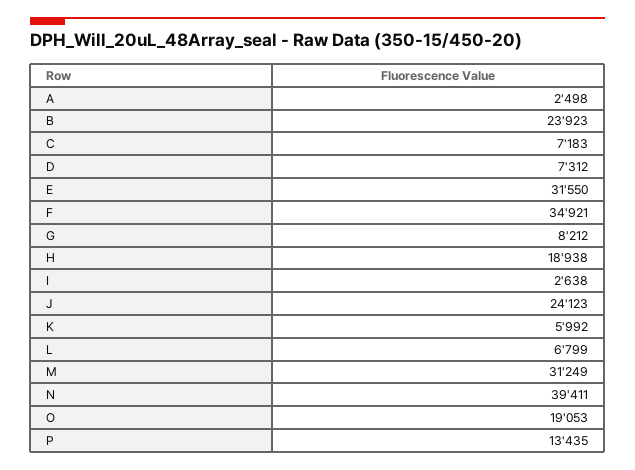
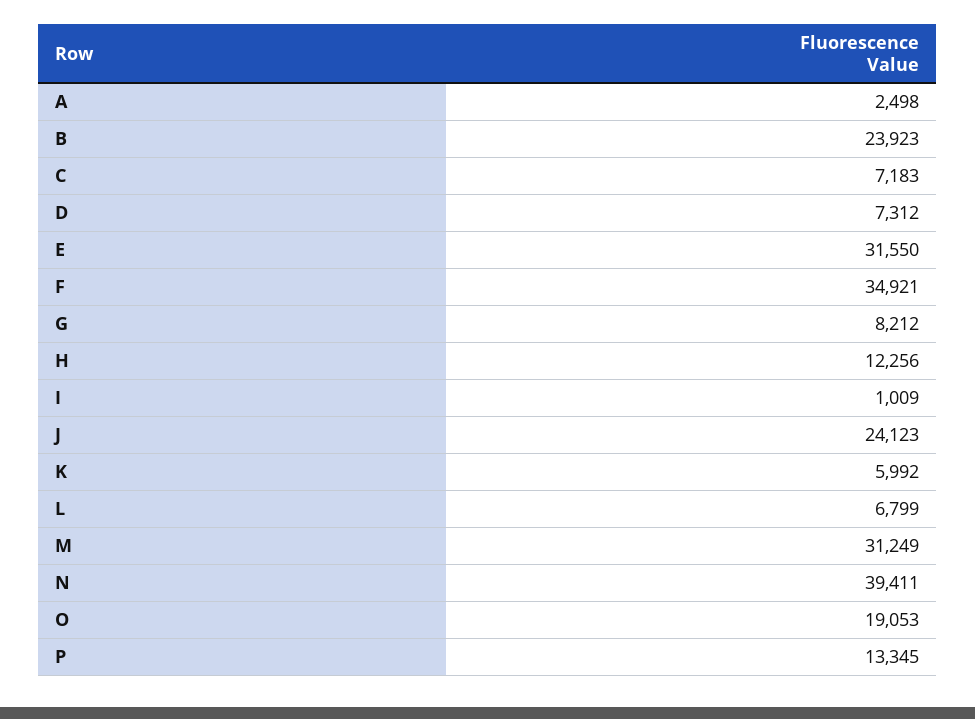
H: 18938 -> 12256
I: 2638 -> 1009
P: 13435 -> 13345

